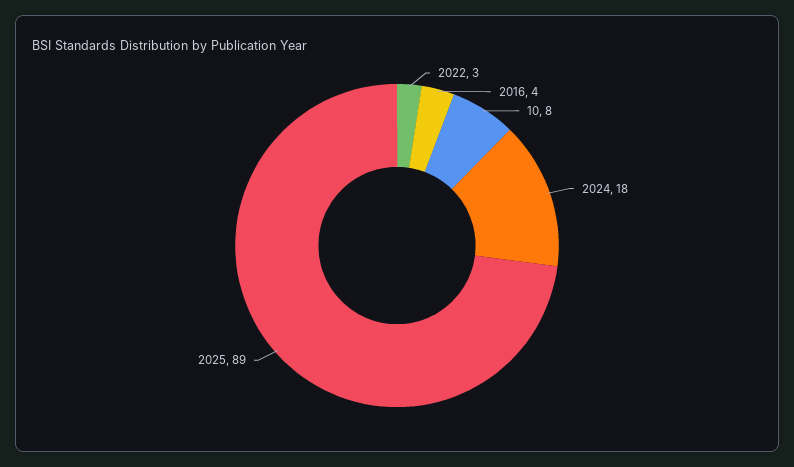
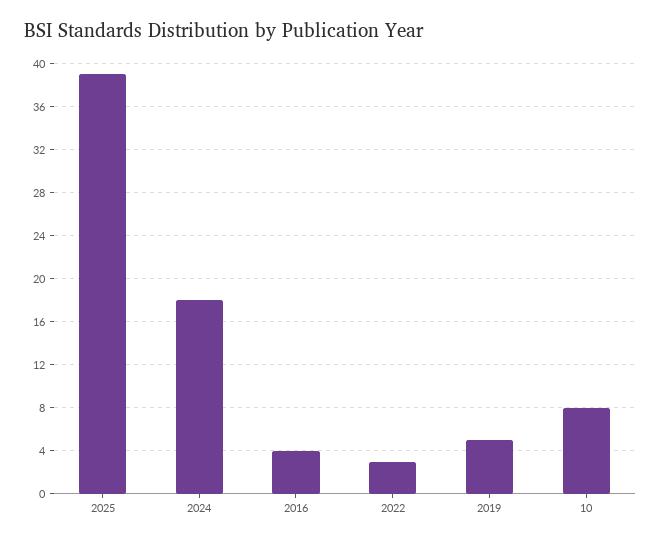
2025: 89 -> 39
2019: none -> 5

